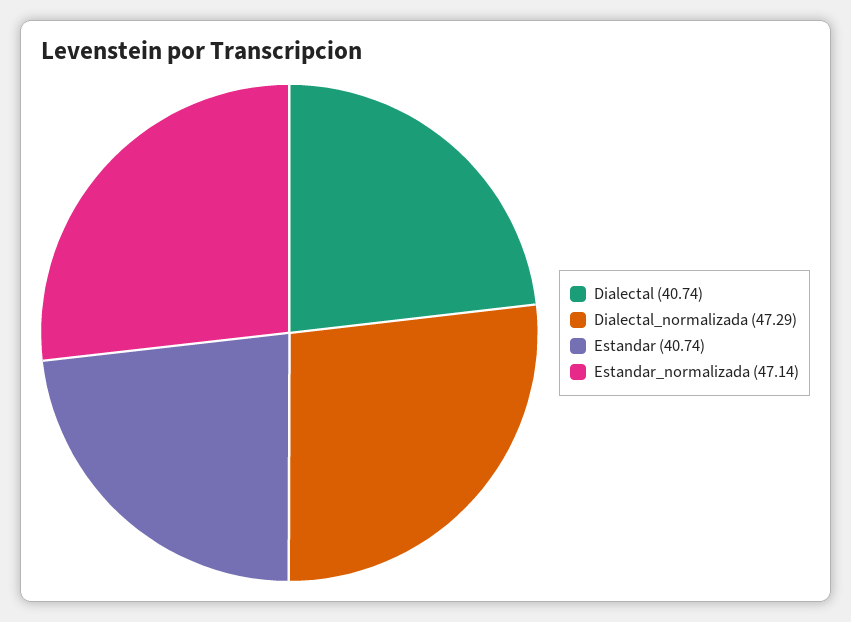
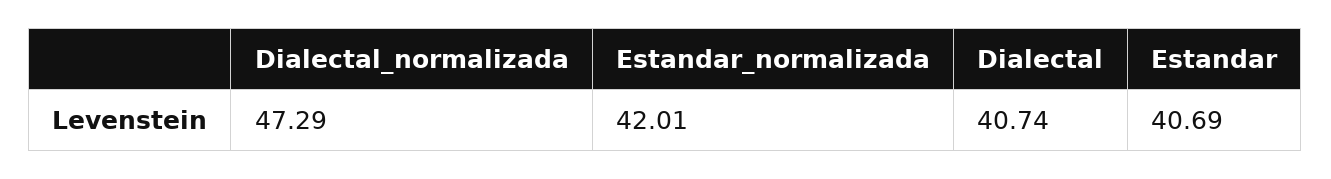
Estandar: 40.74 -> 40.69
Estandar_normalizada: 47.14 -> 42.01

